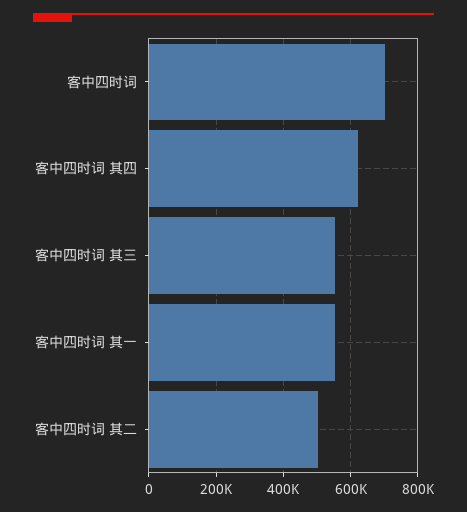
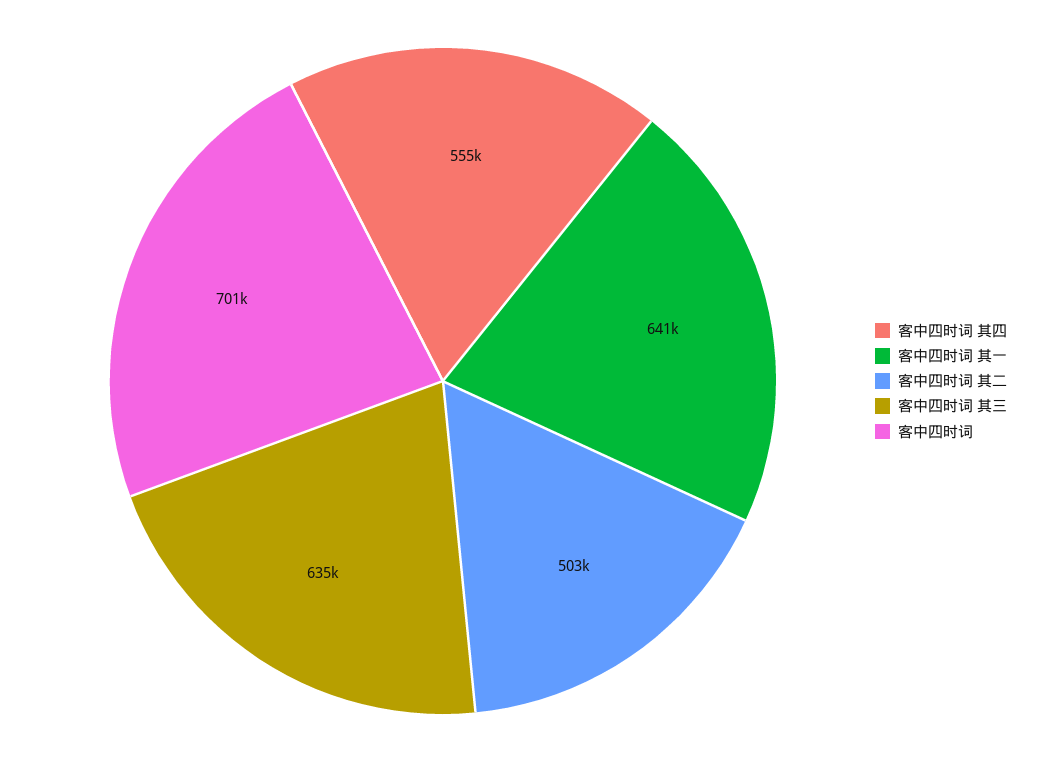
客中四时词 其四: 620000 -> 555000
客中四时词 其三: 560000 -> 635000
客中四时词 其一: 560000 -> 641000

